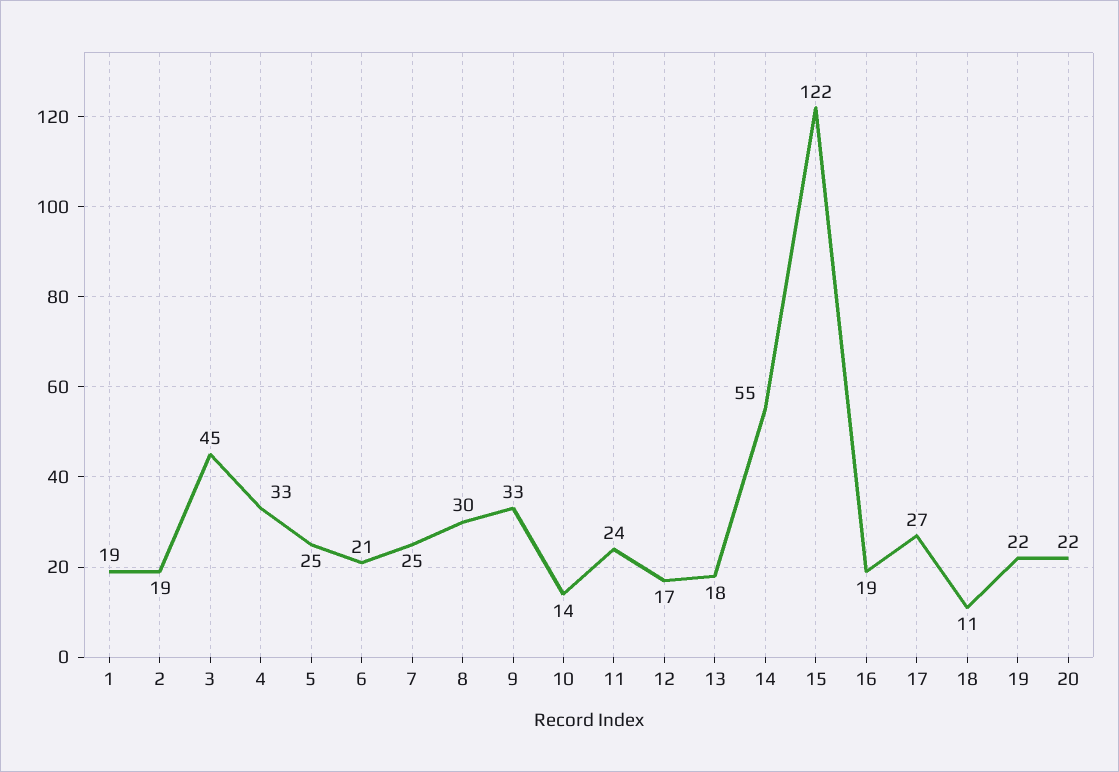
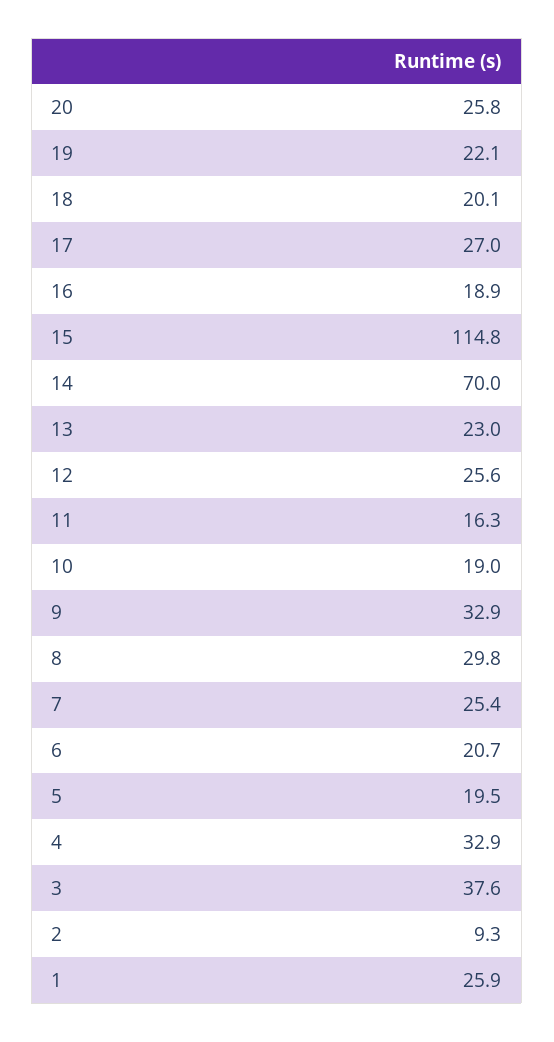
1: 19 -> 25.9
2: 19 -> 9.3
3: 45 -> 37.6
5: 25 -> 19.5
10: 14 -> 19
11: 24 -> 16.3
12: 17 -> 25.6
13: 18 -> 23
14: 55 -> 70
15: 122 -> 114.8
18: 11 -> 20.1
20: 22 -> 25.8

